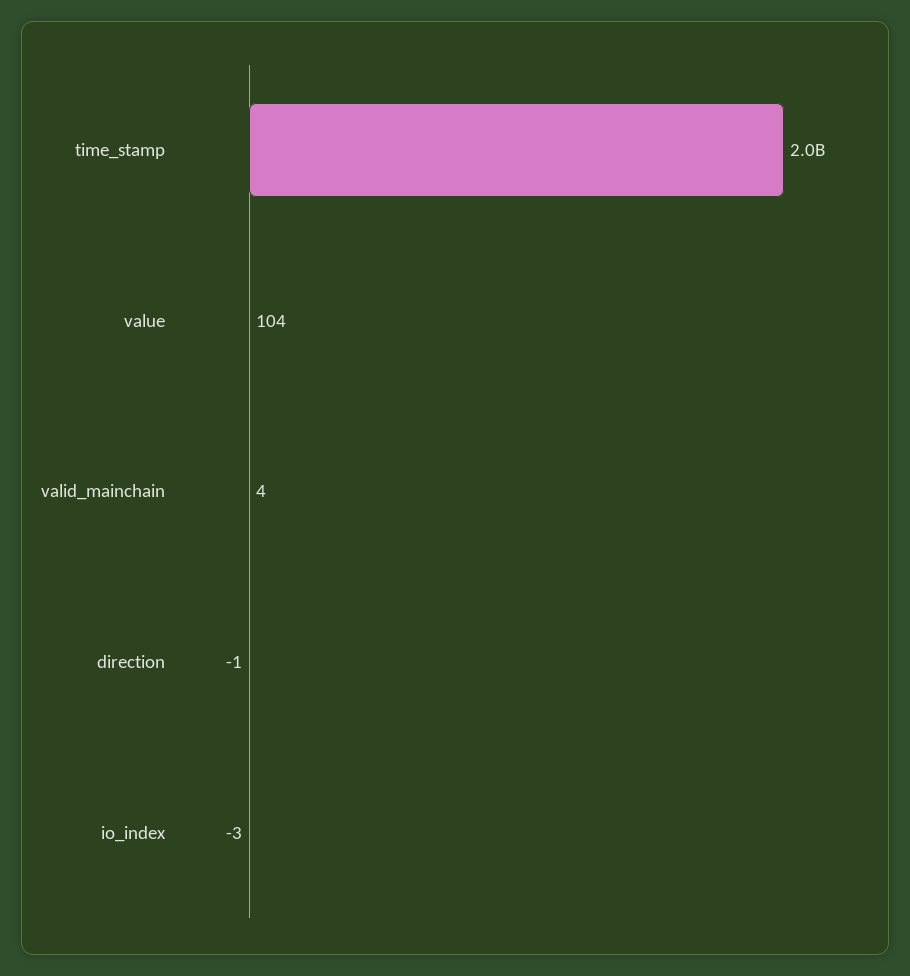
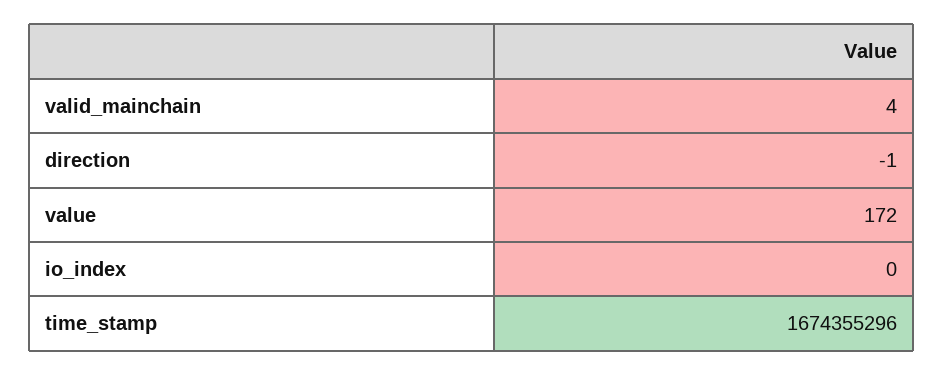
time_stamp: 2000000000 -> 1674355296
value: 104 -> 172
io_index: -3 -> 0

